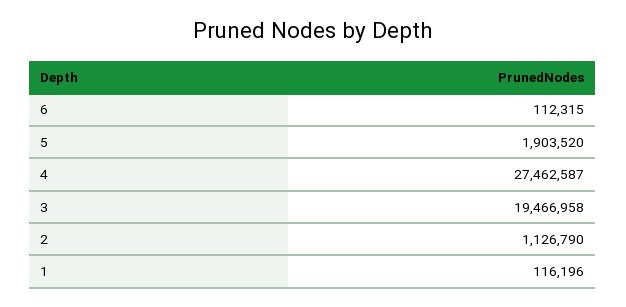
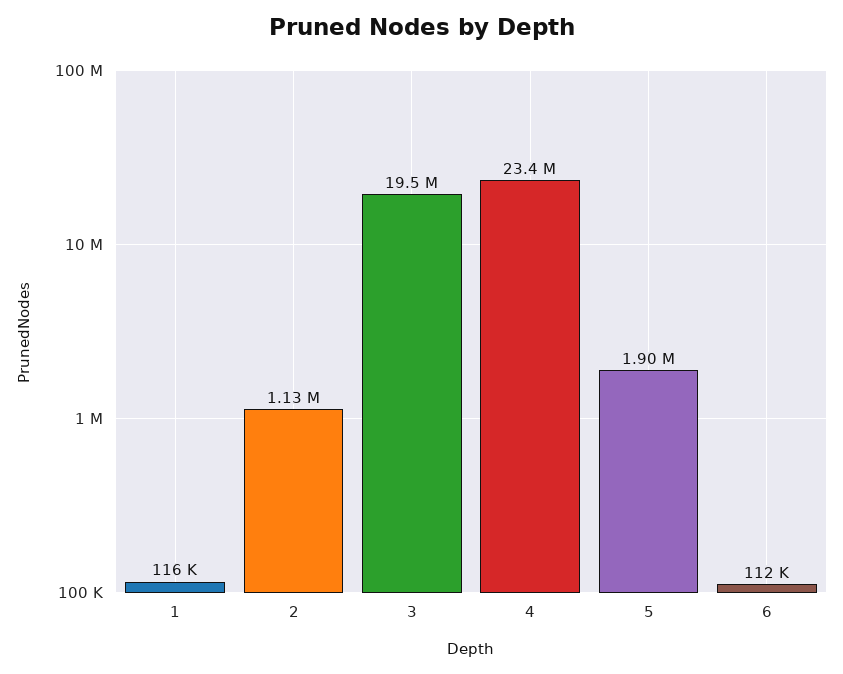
4: 27462587 -> 23400000

